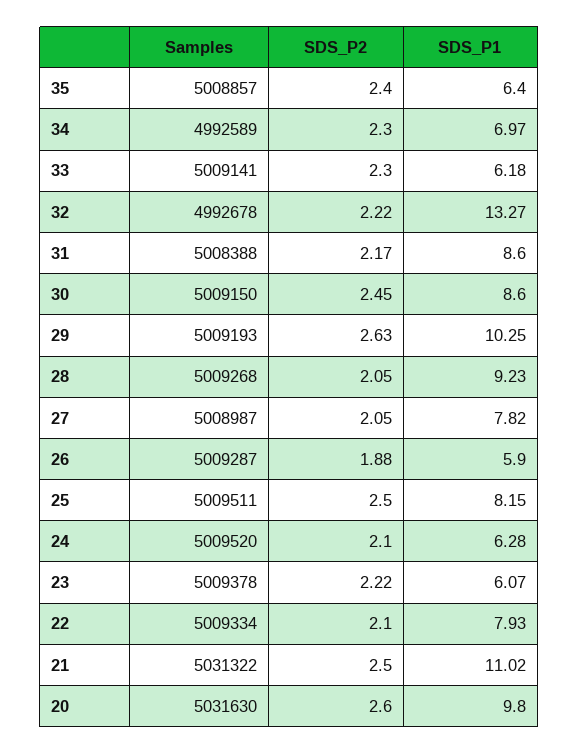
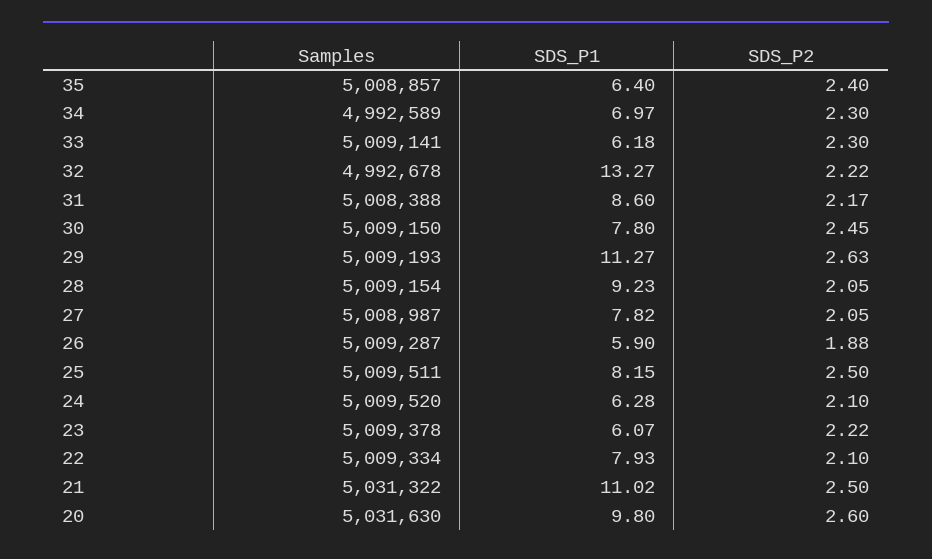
SDS_P1, 30: 8.6 -> 7.8
SDS_P1, 29: 10.25 -> 11.27
Samples, 28: 5009268 -> 5009154

